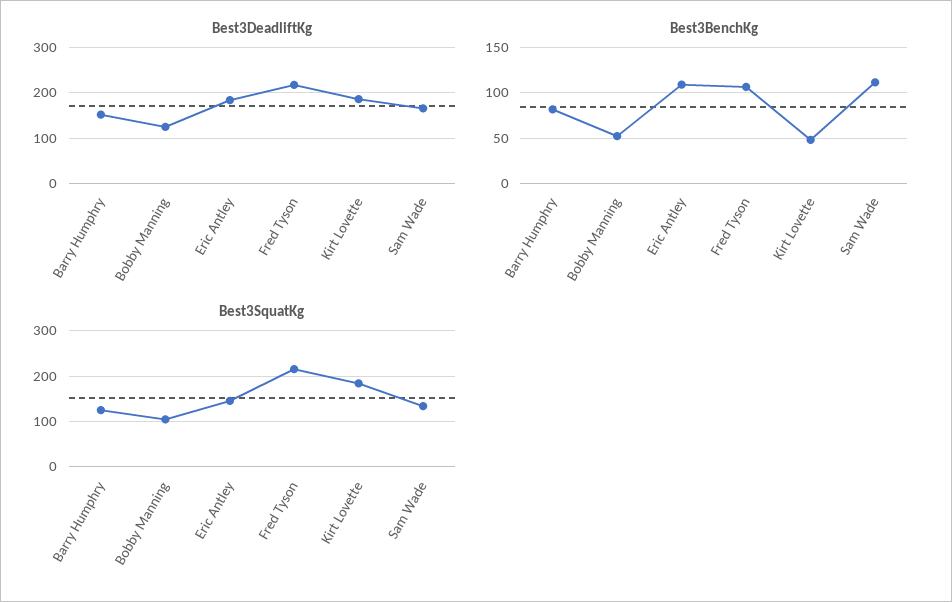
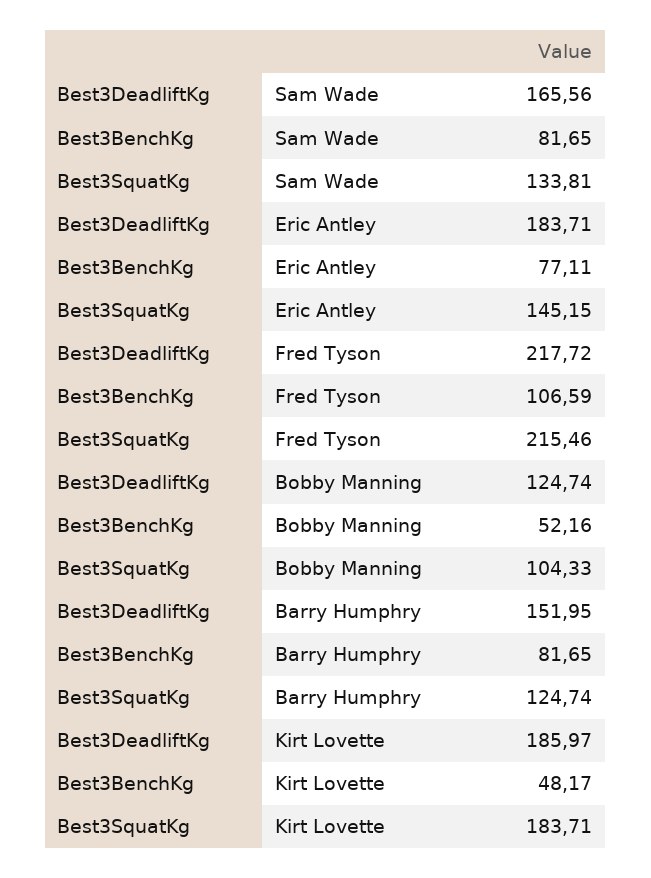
Best3BenchKg, Eric Antley: 110 -> 77.11
Best3BenchKg, Sam Wade: 110 -> 81.65

